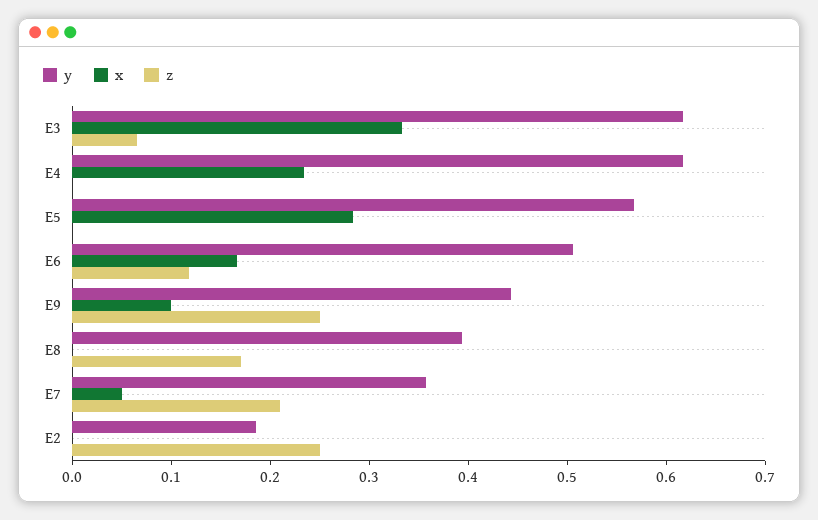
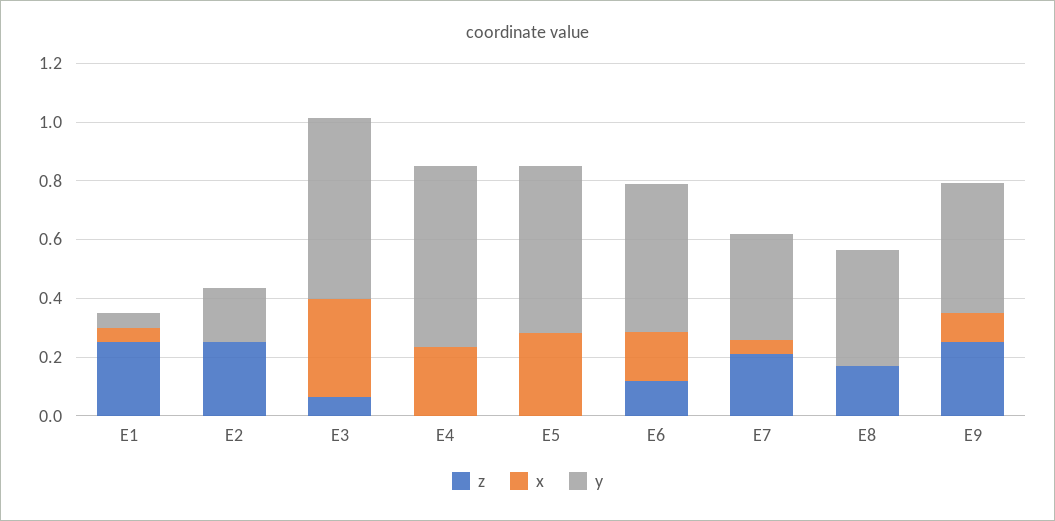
z, E1: none -> 0.25
x, E1: none -> 0.05
y, E1: none -> 0.05

